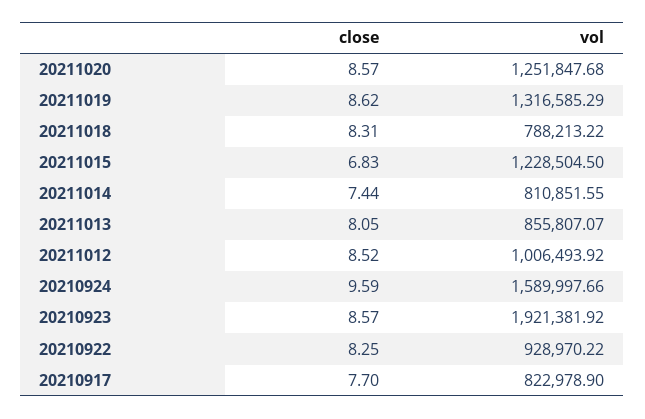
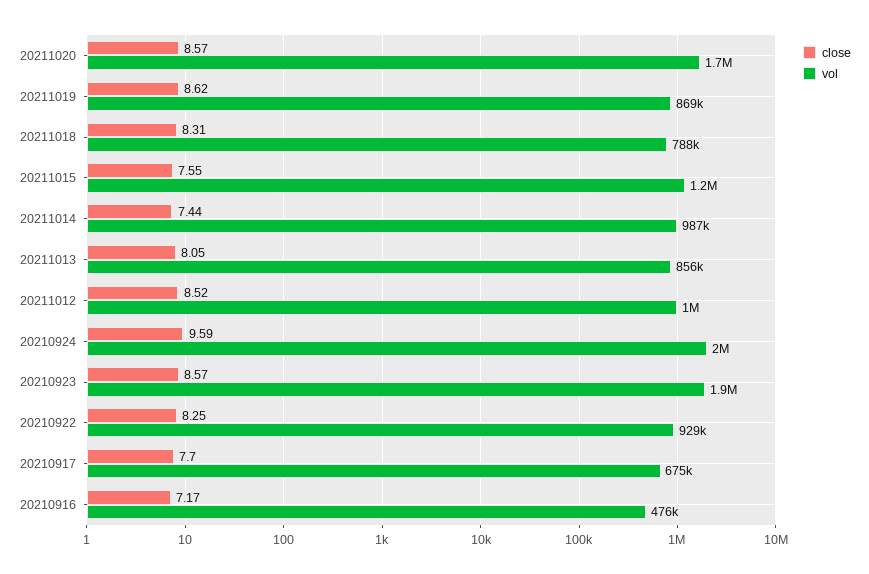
vol, 20211020: 1251847.68 -> 1700000
vol, 20211019: 1316585.29 -> 869000
close, 20211015: 6.83 -> 7.55
vol, 20211014: 810851.55 -> 987000
vol, 20210924: 1589997.66 -> 2000000
vol, 20210917: 822978.9 -> 675000
close, 20210916: none -> 7.17
vol, 20210916: none -> 476000

